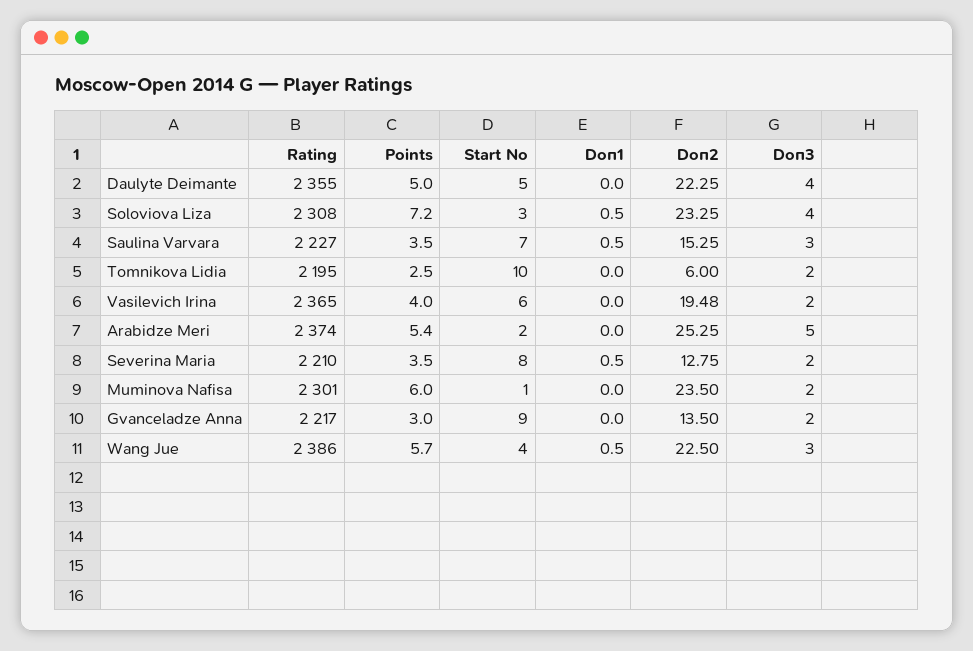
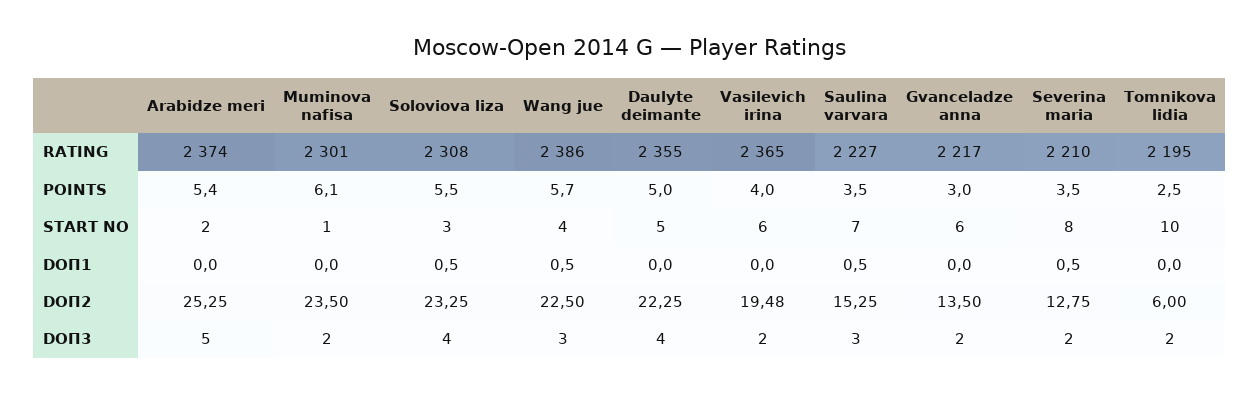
Points, Soloviova Liza: 7.2 -> 5.5
Points, Muminova Nafisa: 6 -> 6.1
Start No, Gvanceladze Anna: 9 -> 6

